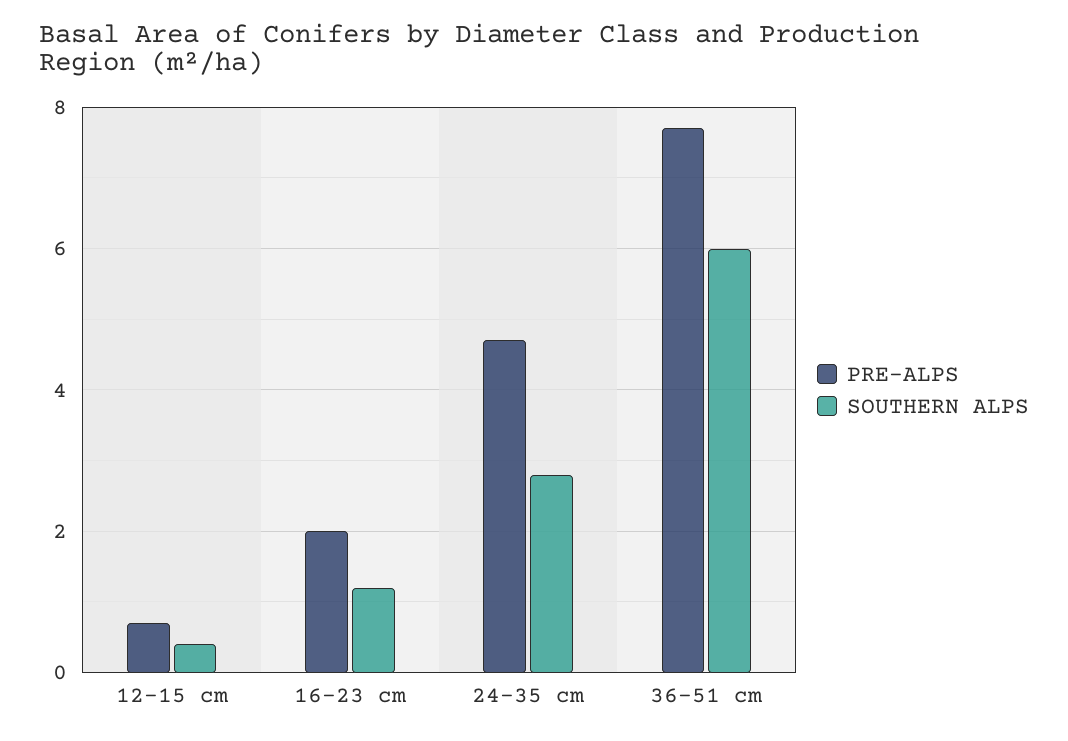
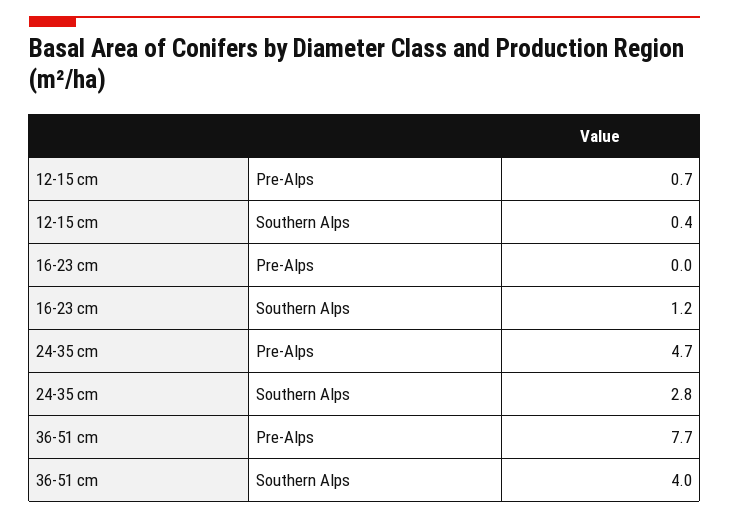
PRE-ALPS, 16-23 cm: 2 -> 0
SOUTHERN ALPS, 36-51 cm: 6 -> 4

